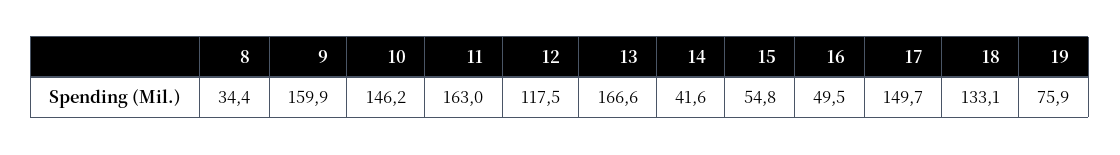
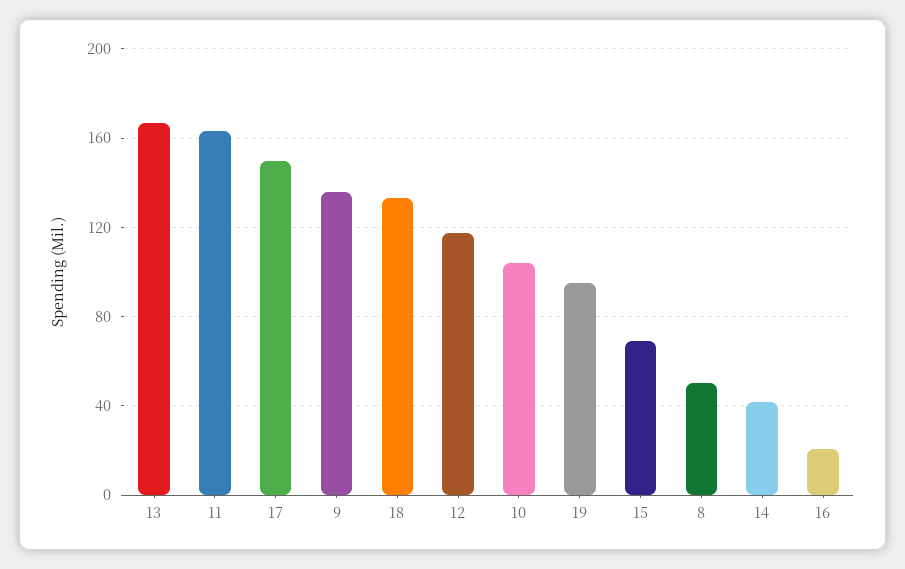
8: 34.4 -> 50
9: 159.9 -> 135
10: 146.2 -> 105
15: 54.8 -> 70
16: 49.5 -> 20
19: 75.9 -> 95

